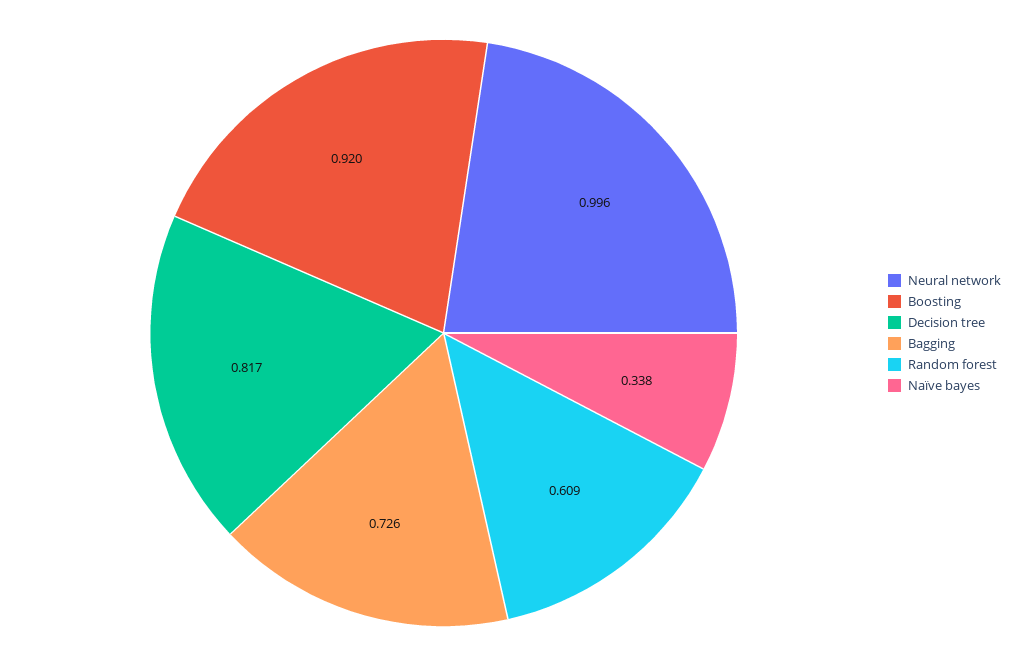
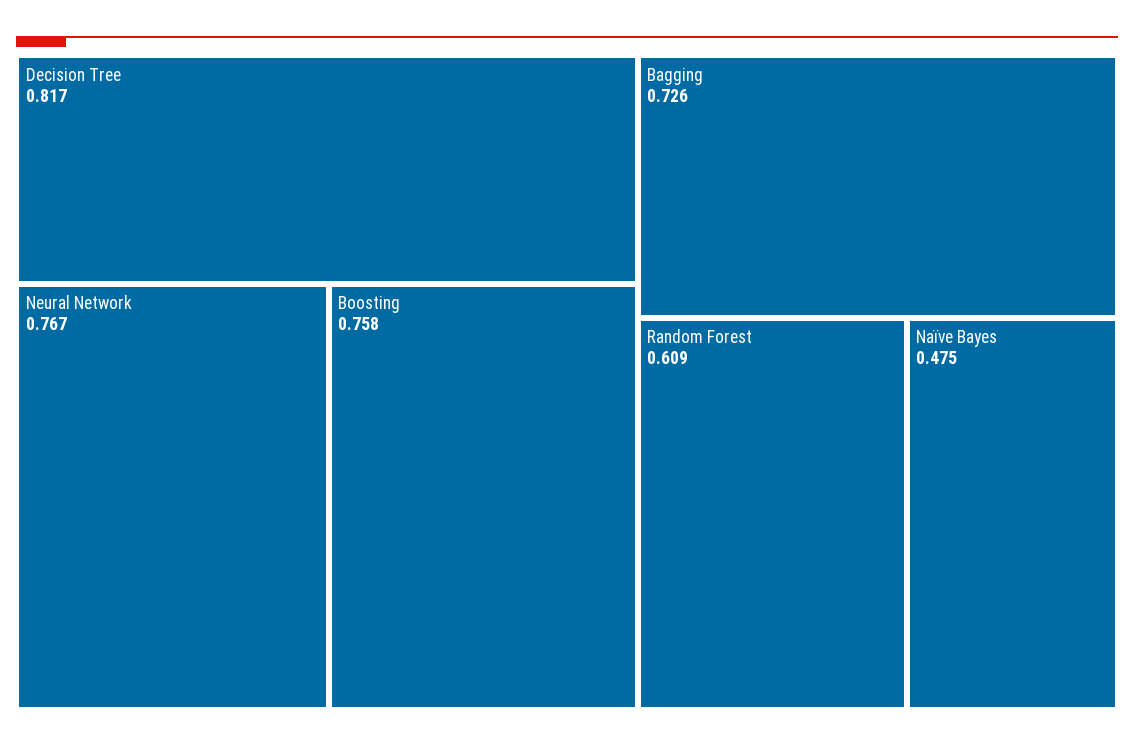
Neural network: 0.996 -> 0.767
Boosting: 0.92 -> 0.758
Naïve bayes: 0.338 -> 0.475

